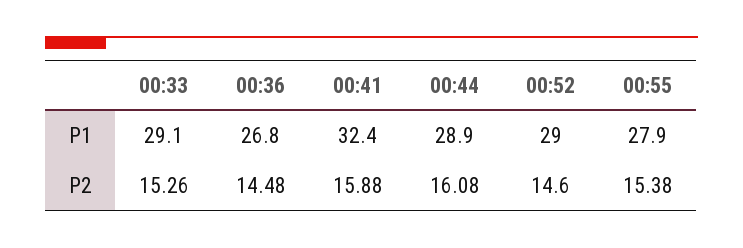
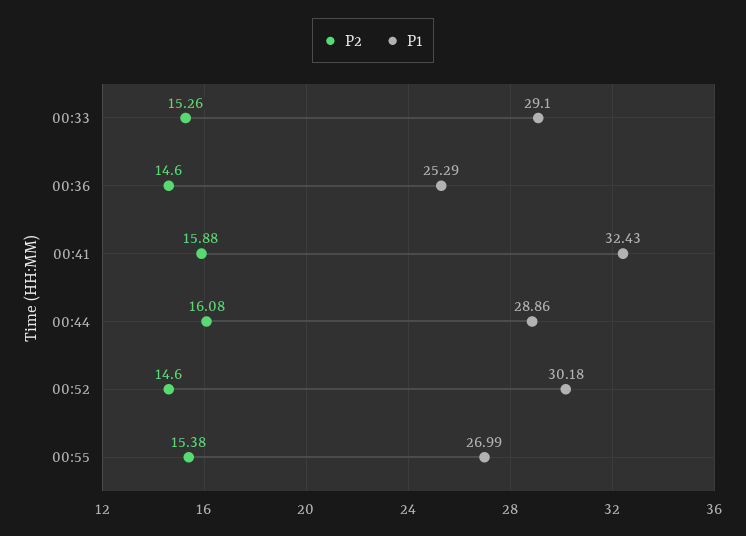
P1, 00:36: 26.8 -> 25.29
P1, 00:52: 29 -> 30.18
P1, 00:55: 27.9 -> 26.99
P2, 00:36: 14.48 -> 14.6

